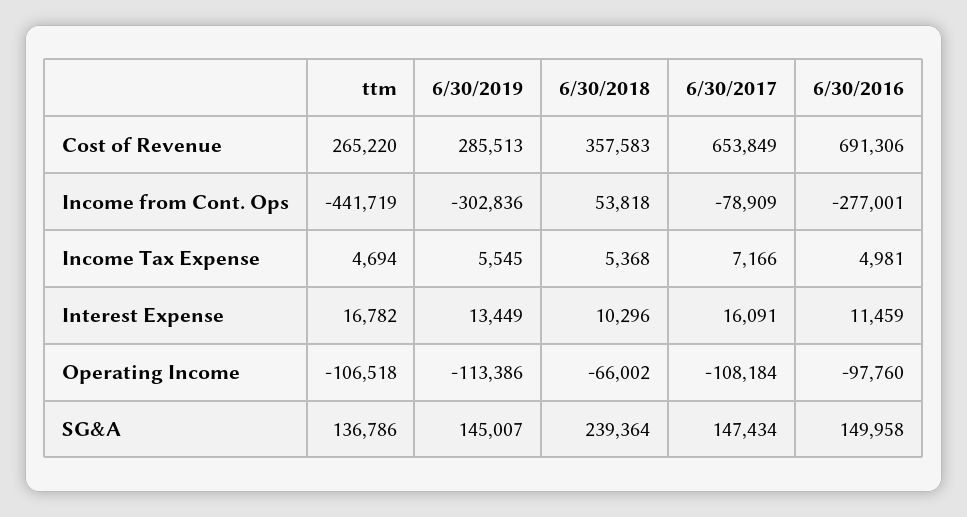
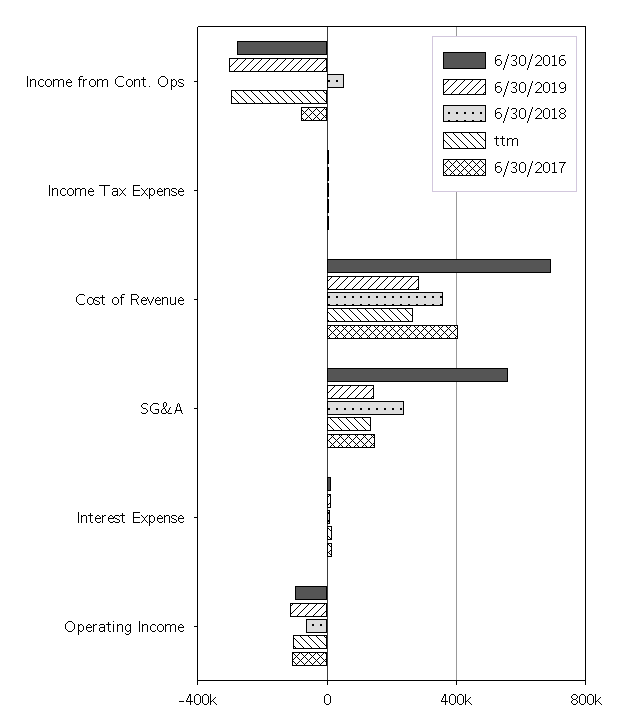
6/30/2017, Cost of Revenue: 653849 -> 400000
ttm, Income from Cont. Ops: -441719 -> -300000
6/30/2016, SG&A: 149958 -> 550000

